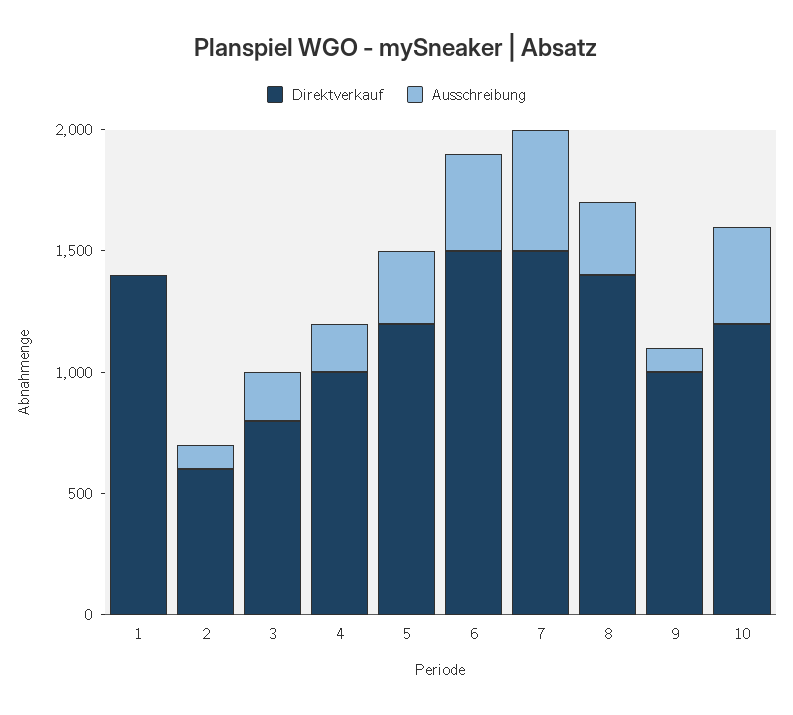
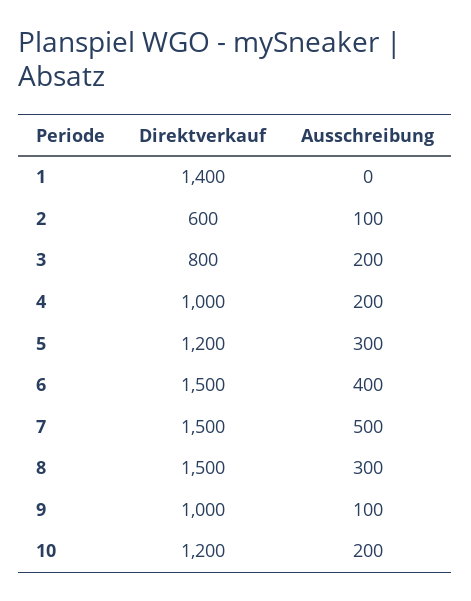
Direktverkauf, 8: 1400 -> 1500
Ausschreibung, 10: 400 -> 200

